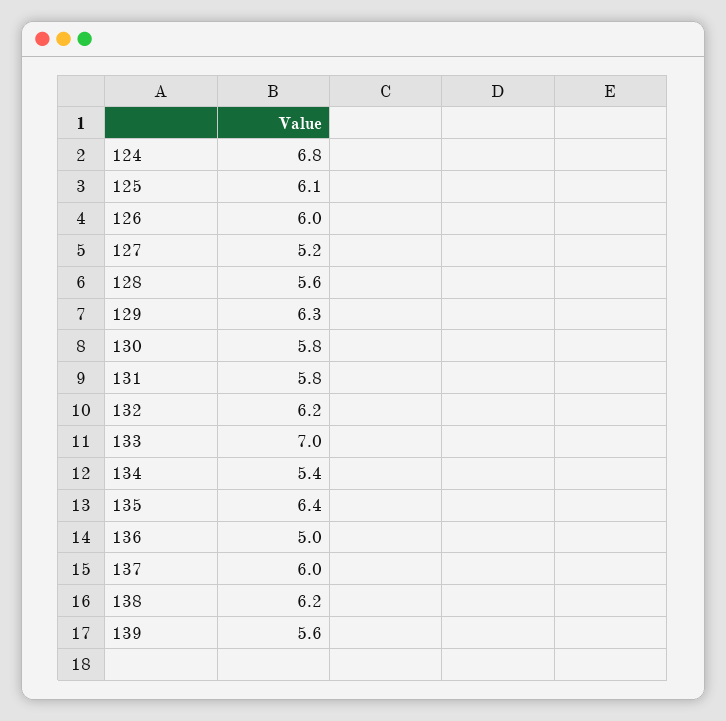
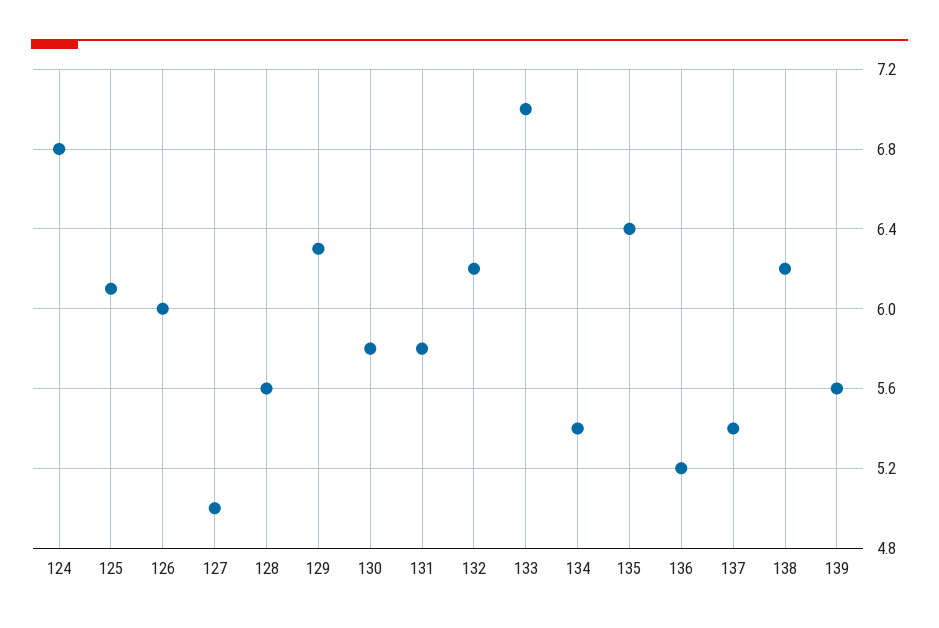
127: 5.2 -> 5
136: 5 -> 5.2
137: 6 -> 5.4

